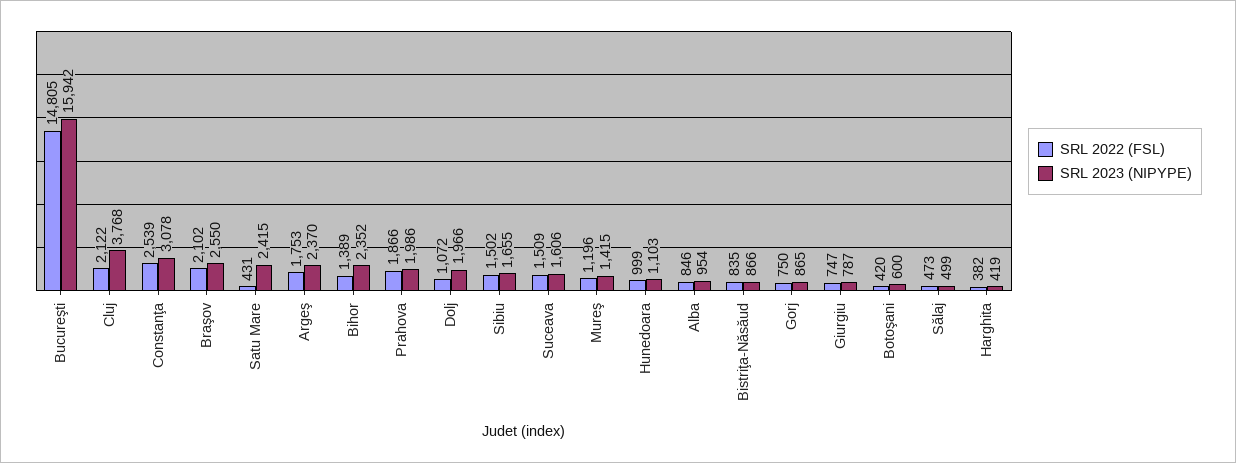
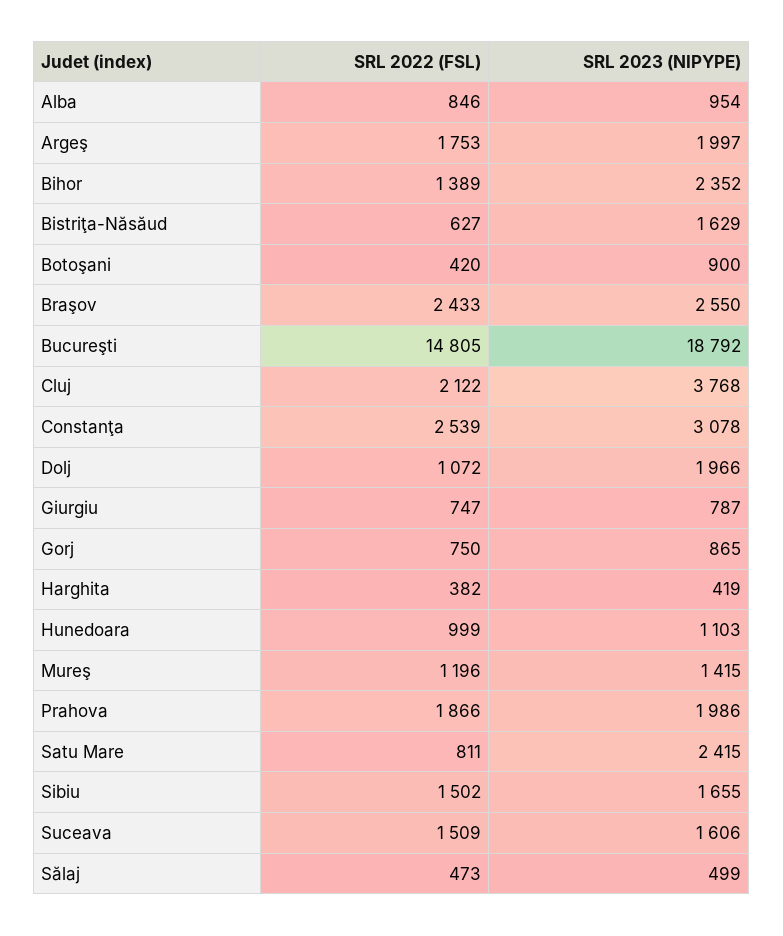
SRL 2023 (NIPYPE), Bucureşti: 15942 -> 18792
SRL 2022 (FSL), Braşov: 2102 -> 2433
SRL 2022 (FSL), Satu Mare: 431 -> 811
SRL 2023 (NIPYPE), Argeş: 2370 -> 1997
SRL 2022 (FSL), Bistriţa-Năsăud: 835 -> 627
SRL 2023 (NIPYPE), Bistriţa-Năsăud: 866 -> 1629
SRL 2023 (NIPYPE), Botoşani: 600 -> 900

